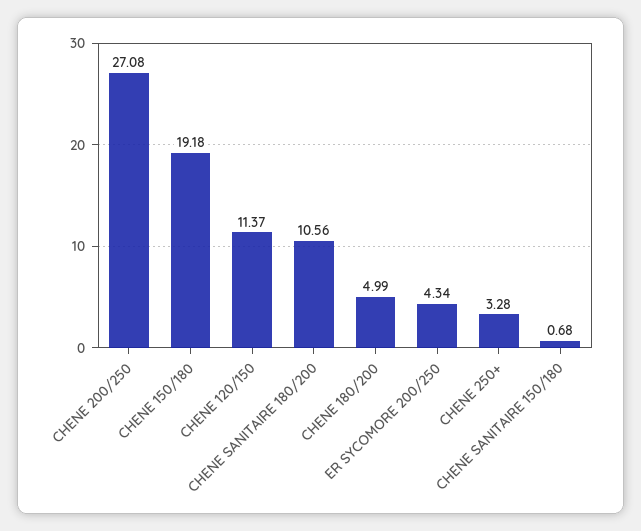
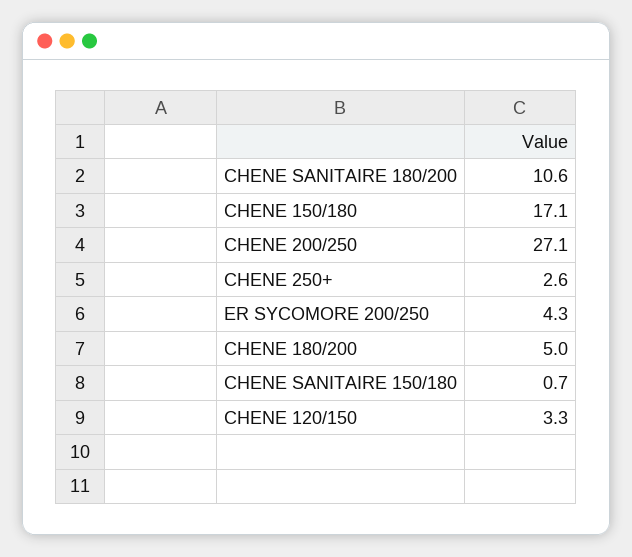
CHENE 150/180: 19.18 -> 17.1
CHENE 120/150: 11.37 -> 3.3
CHENE 250+: 3.28 -> 2.6

